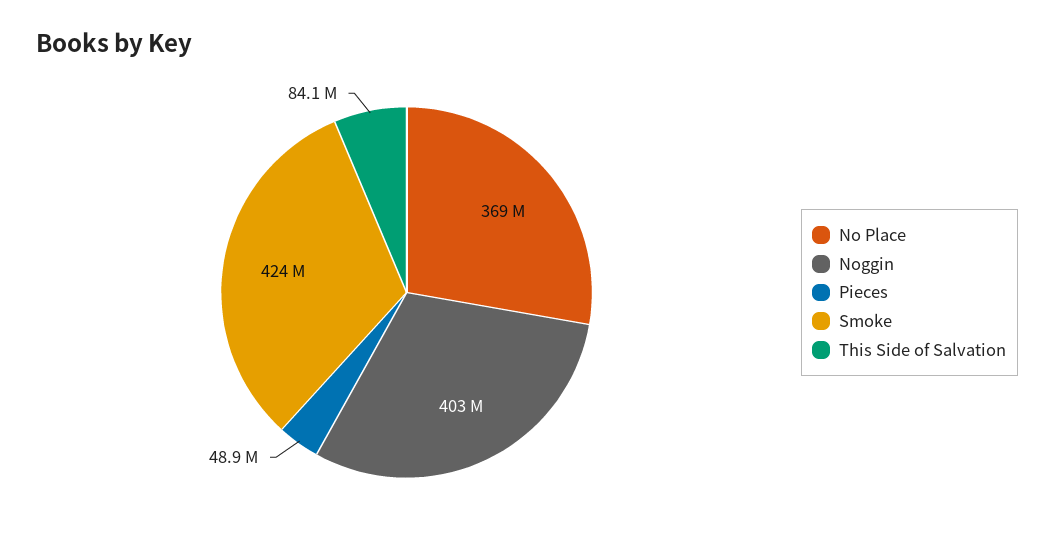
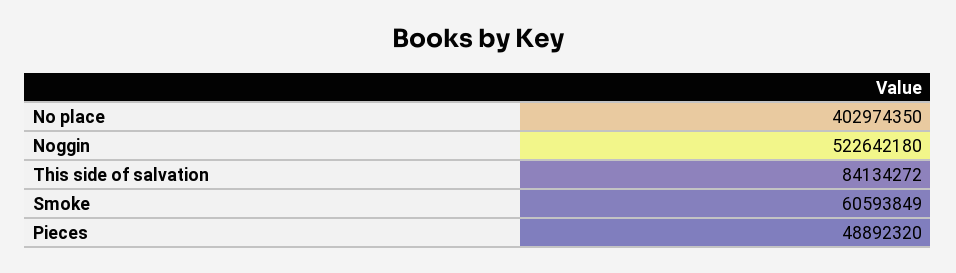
No Place: 369000000 -> 402974350
Noggin: 403000000 -> 522642180
Smoke: 424000000 -> 60593849

